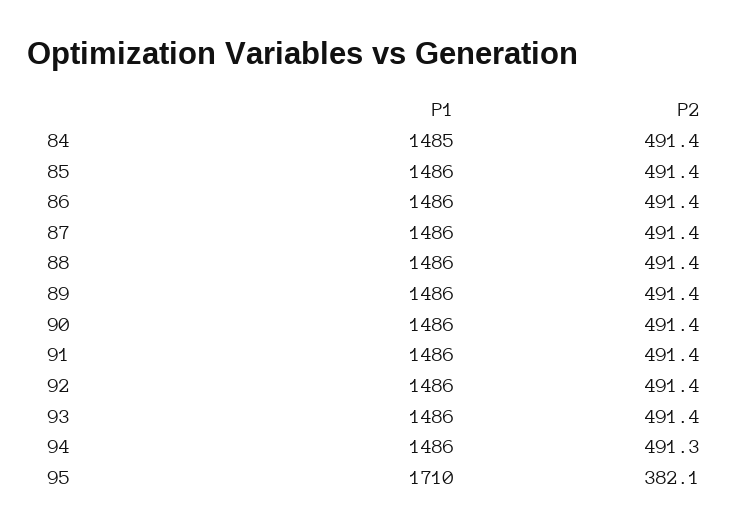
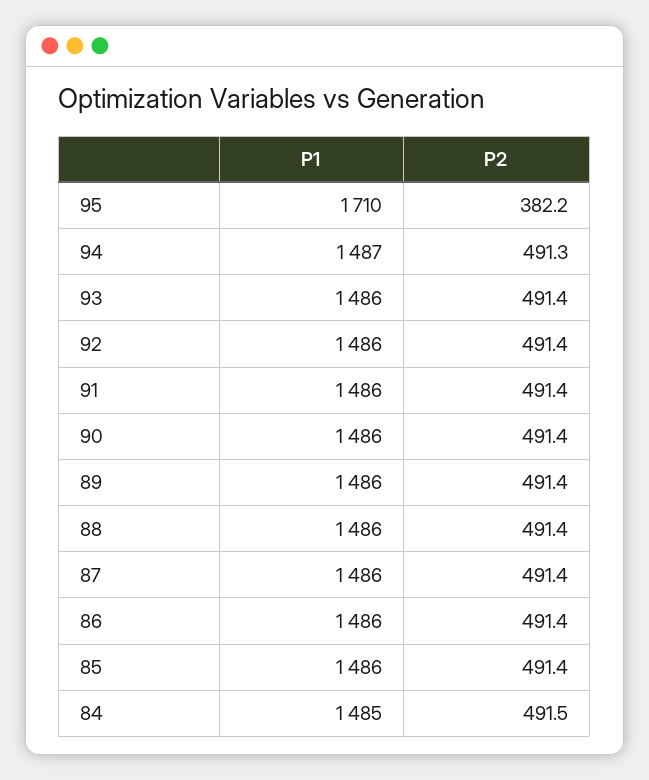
P2, 84: 491.4 -> 491.5
P1, 94: 1486 -> 1487
P2, 95: 382.1 -> 382.2

